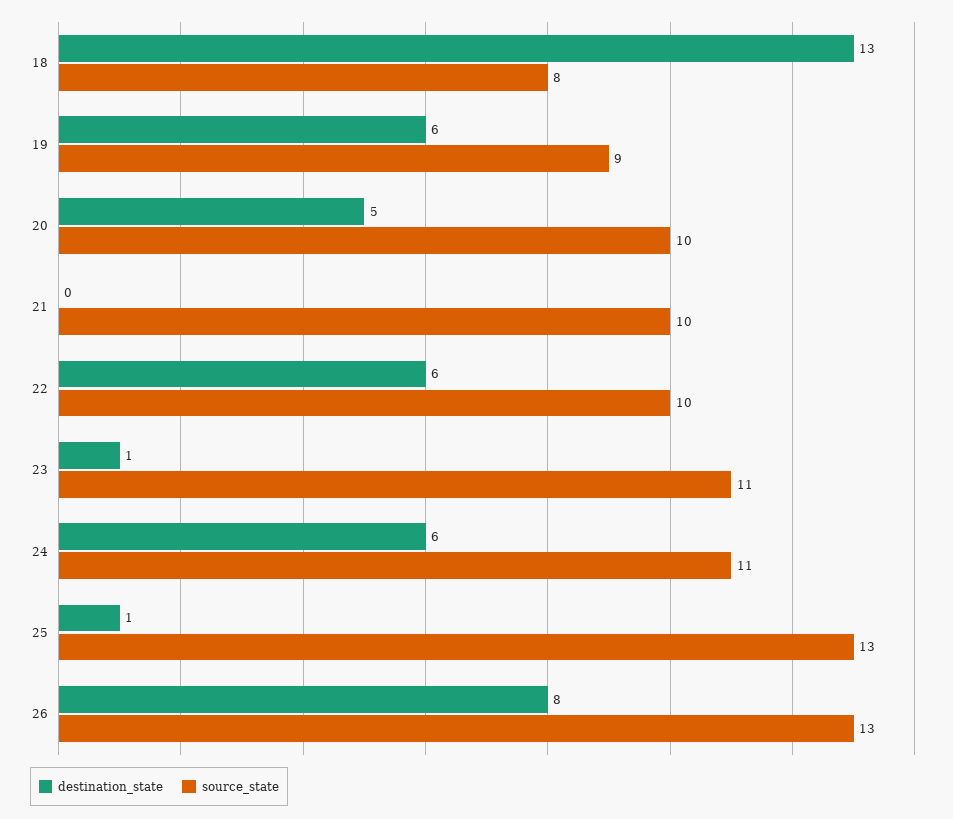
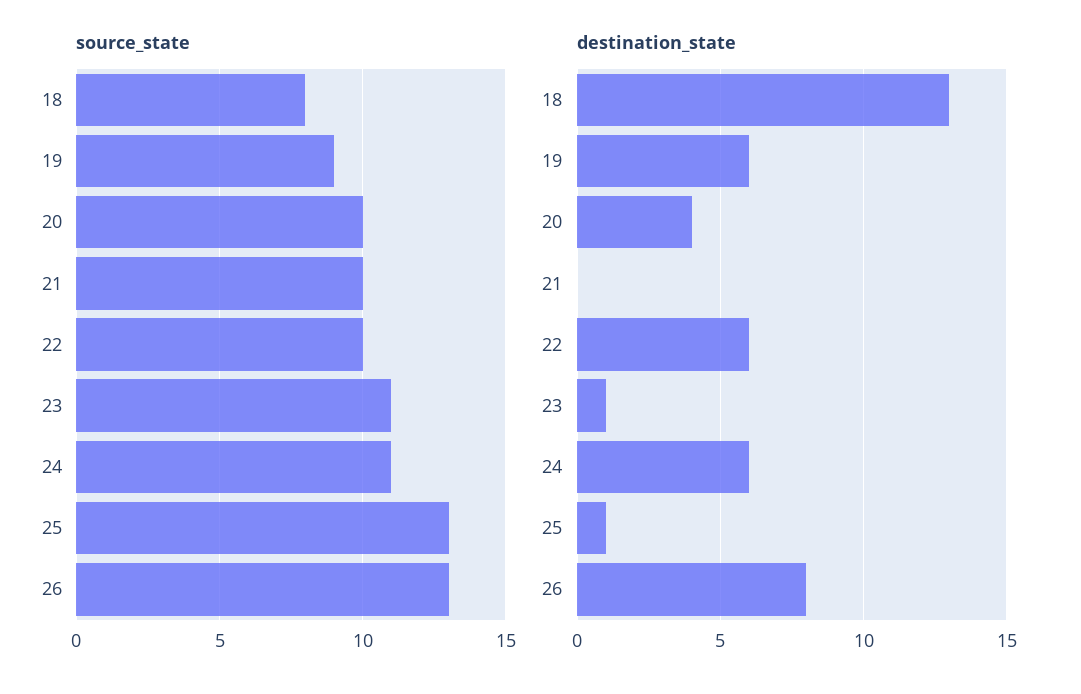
destination_state, 20: 5 -> 4

